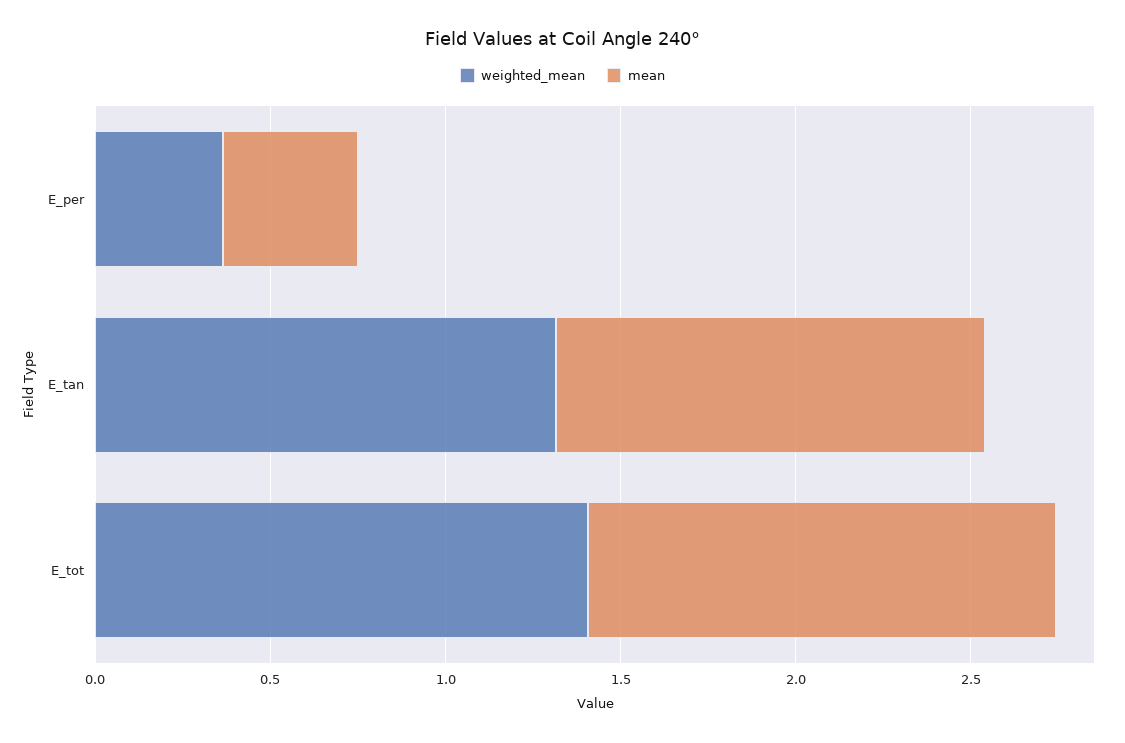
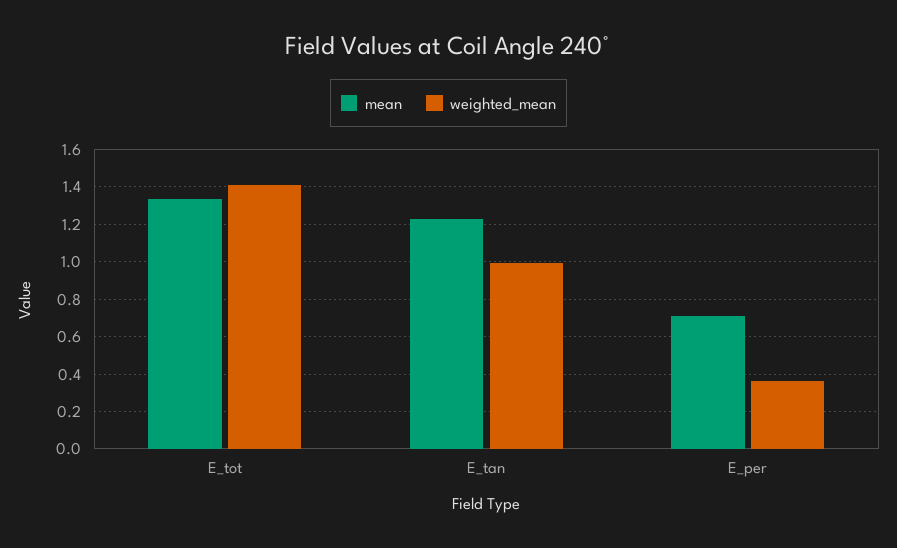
mean, E_per: 0.4 -> 0.7
weighted_mean, E_tan: 1.3 -> 1

